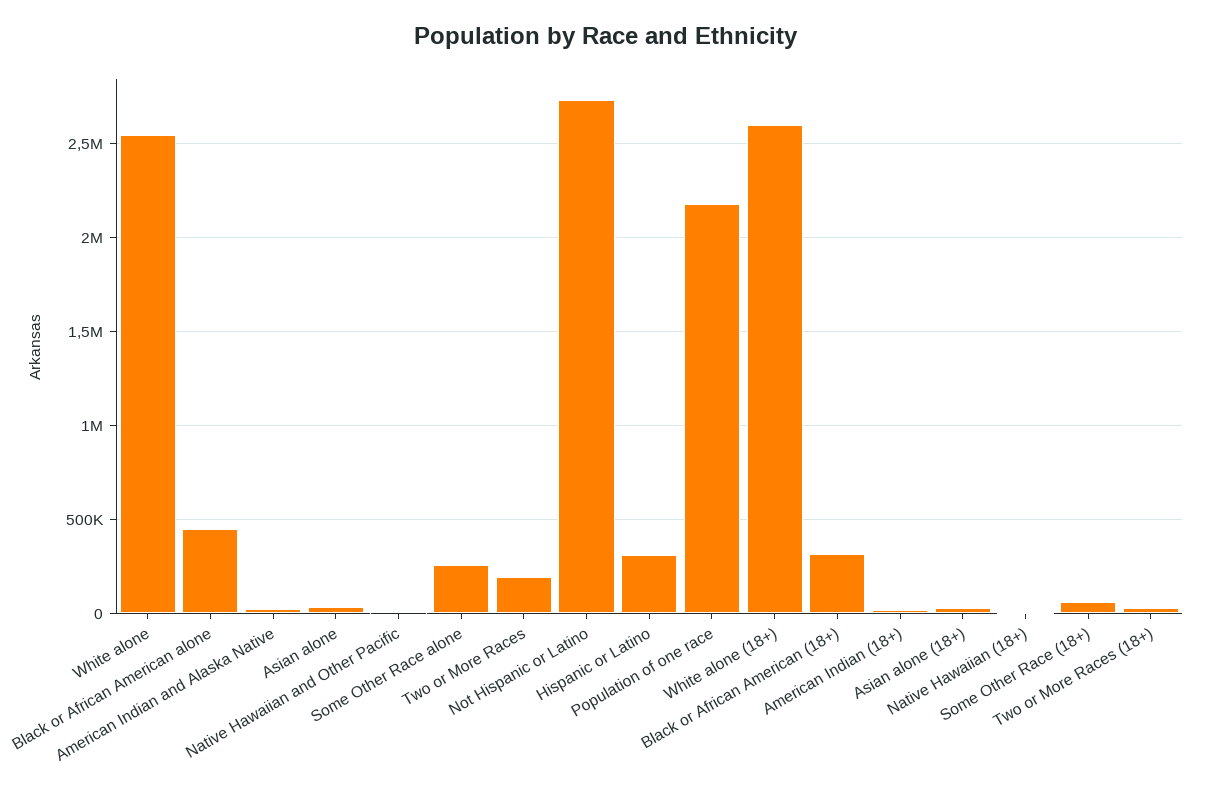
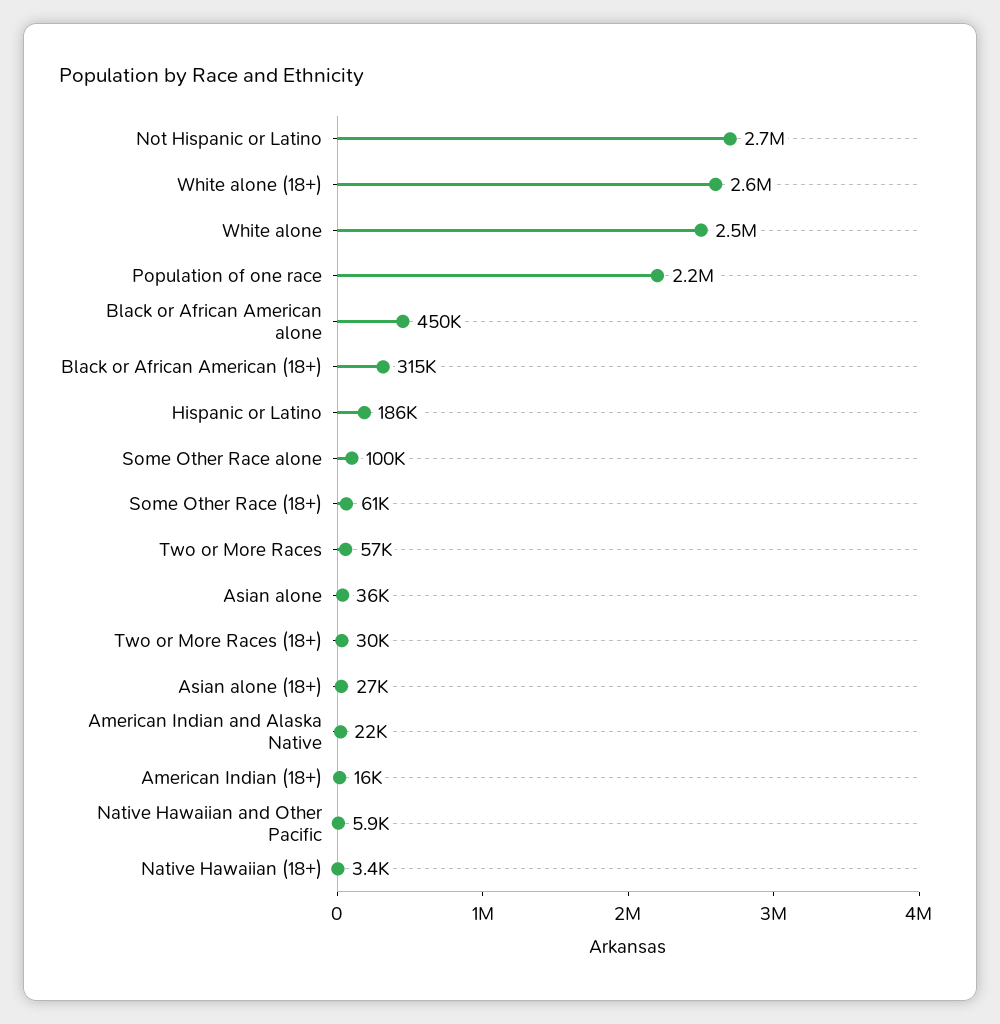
Some Other Race alone: 250000 -> 100000
Two or More Races: 200000 -> 57000
Hispanic or Latino: 300000 -> 186000

